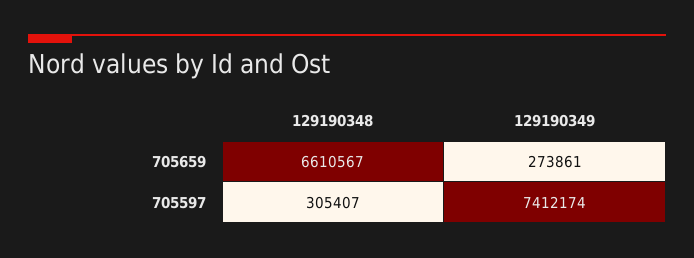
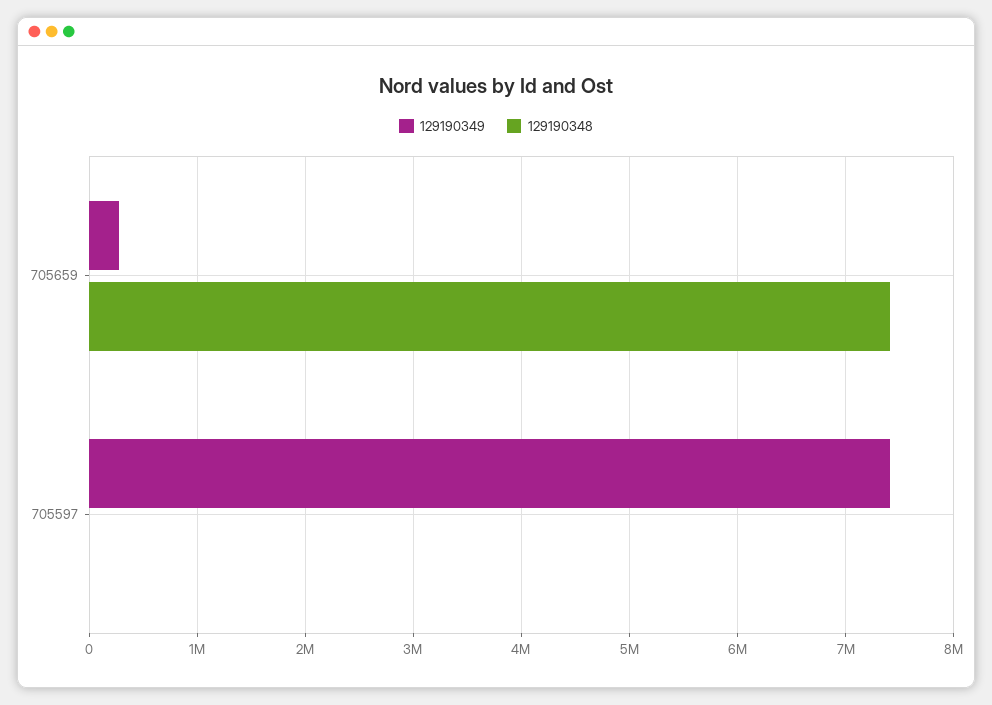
129190348, 705659: 6610567 -> 7400000
129190348, 705597: 305407 -> 0

